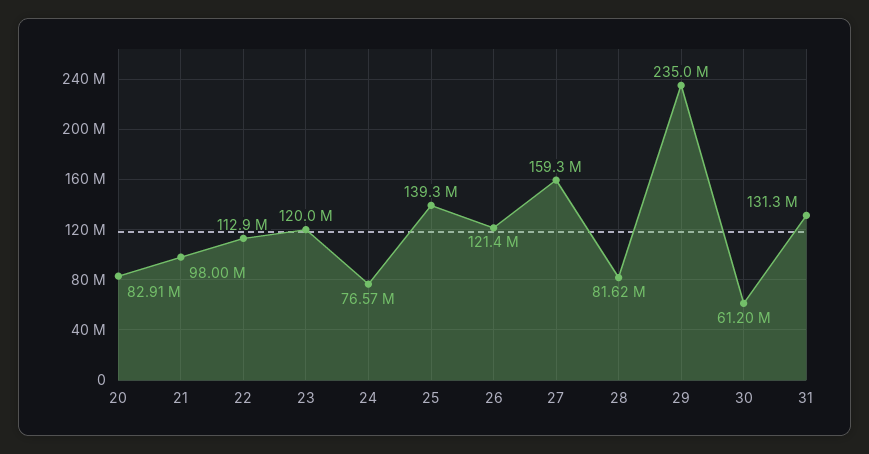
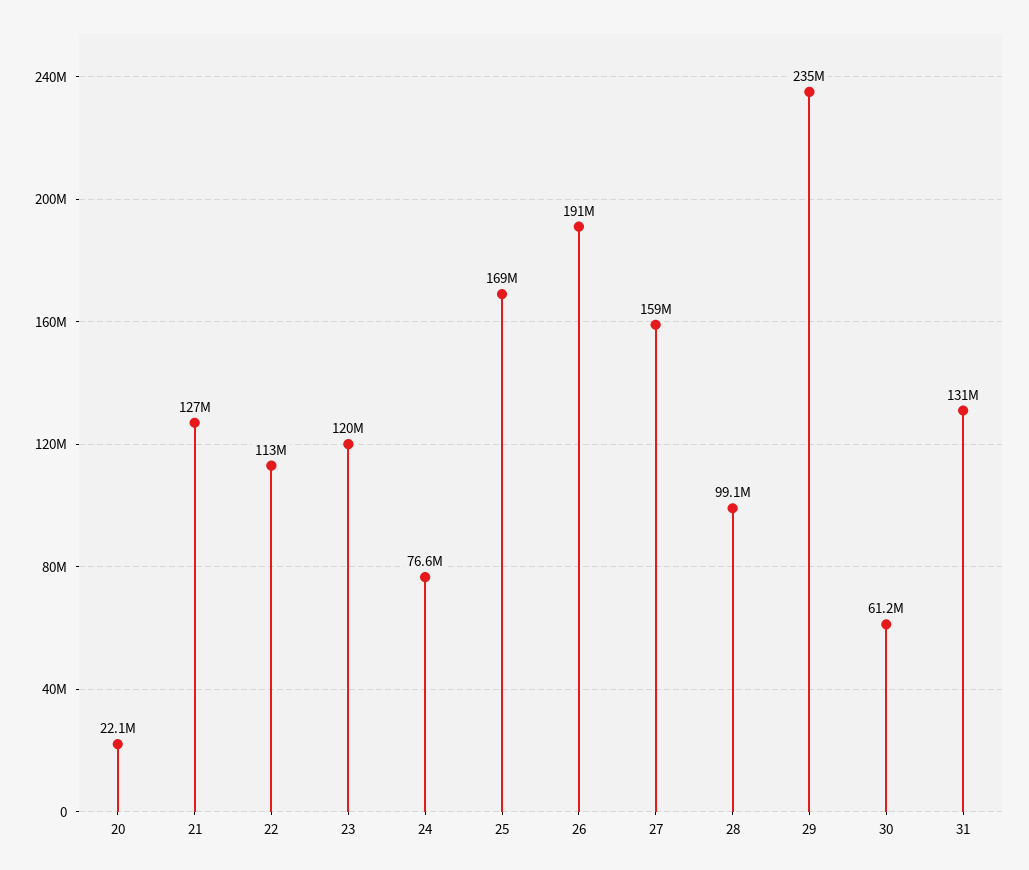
20: 82910000 -> 22100000
21: 98000000 -> 127000000
25: 139300000 -> 169000000
26: 121400000 -> 191000000
28: 81620000 -> 99100000

